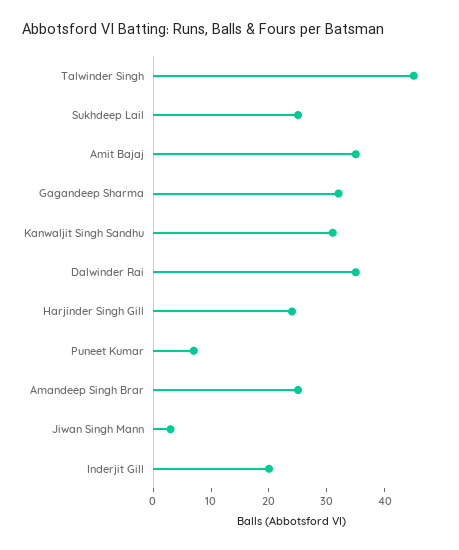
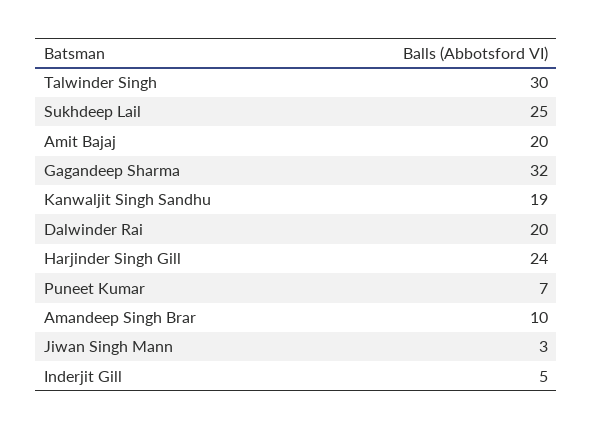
Talwinder Singh: 45 -> 30
Amit Bajaj: 35 -> 20
Kanwaljit Singh Sandhu: 30 -> 19
Dalwinder Rai: 35 -> 20
Amandeep Singh Brar: 25 -> 10
Inderjit Gill: 20 -> 5

